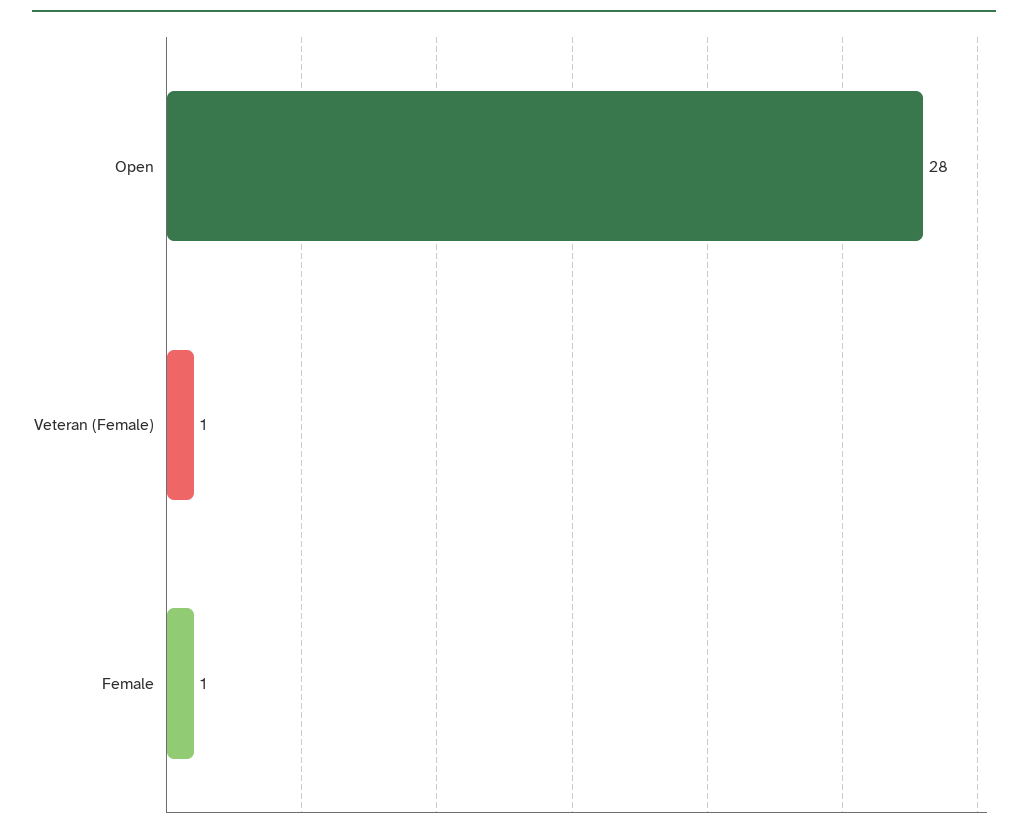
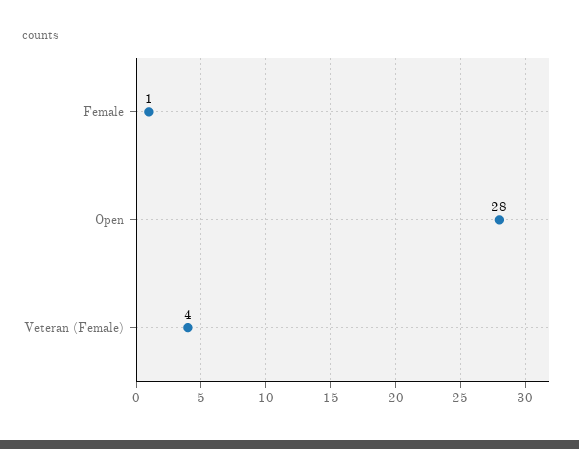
Veteran (Female): 1 -> 4

